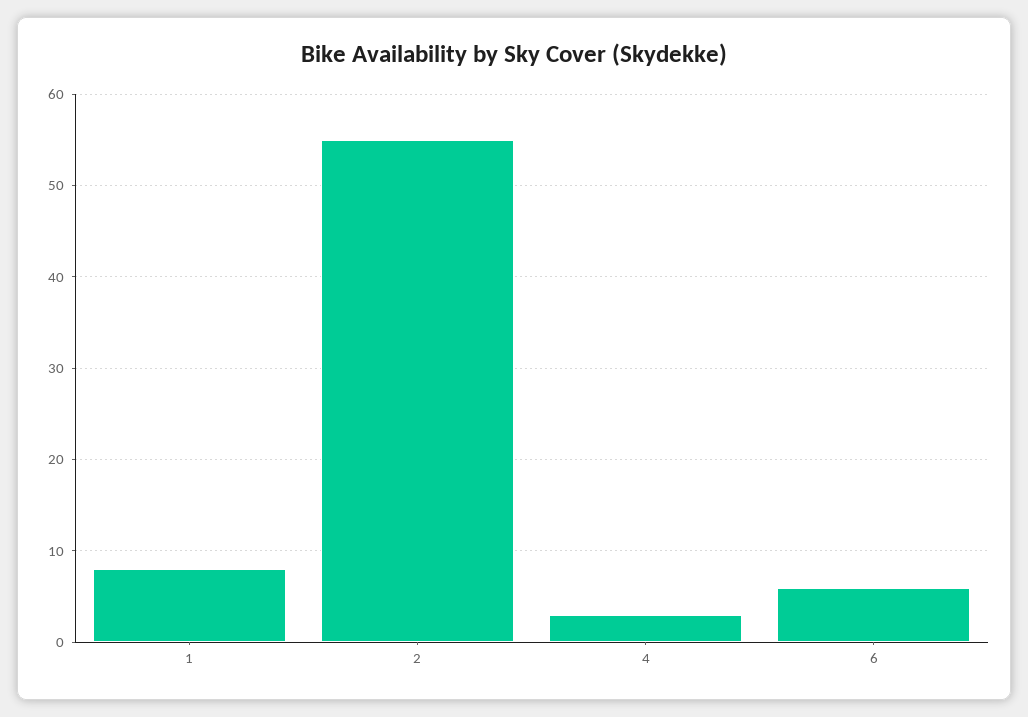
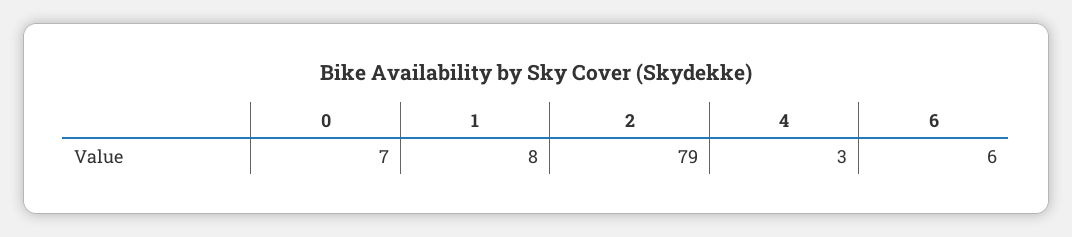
2: 55 -> 79
0: none -> 7

